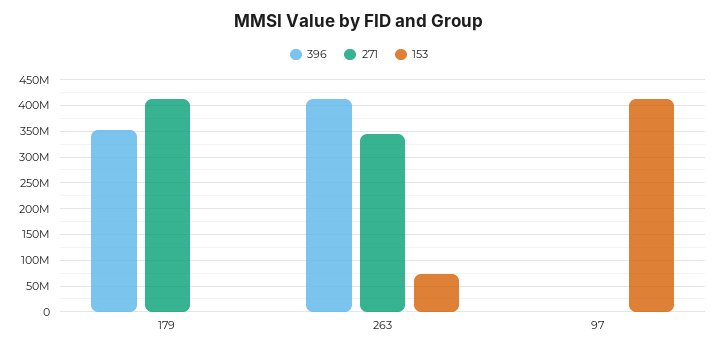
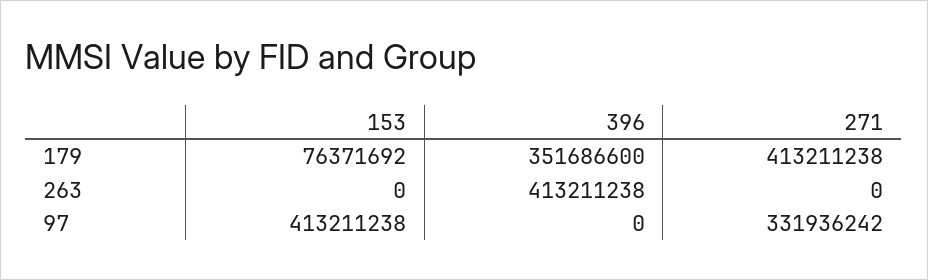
153, 179: 0 -> 76371692
271, 263: 350000000 -> 0
153, 263: 75000000 -> 0
271, 97: 0 -> 331936242

